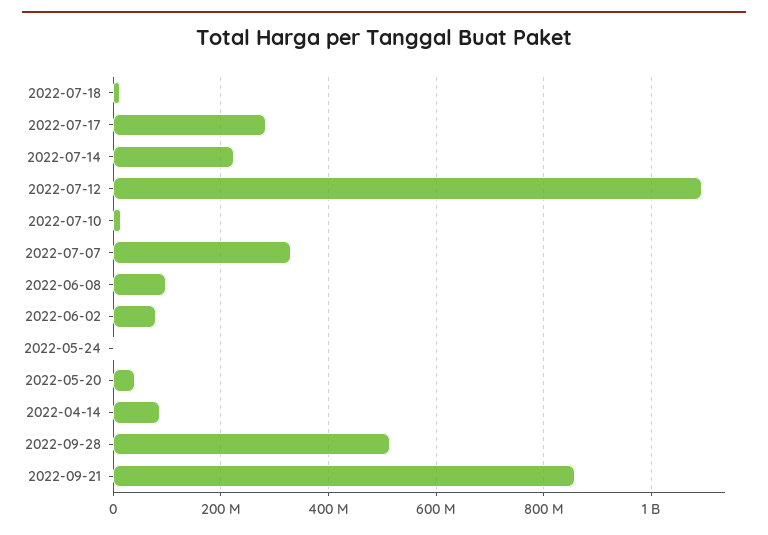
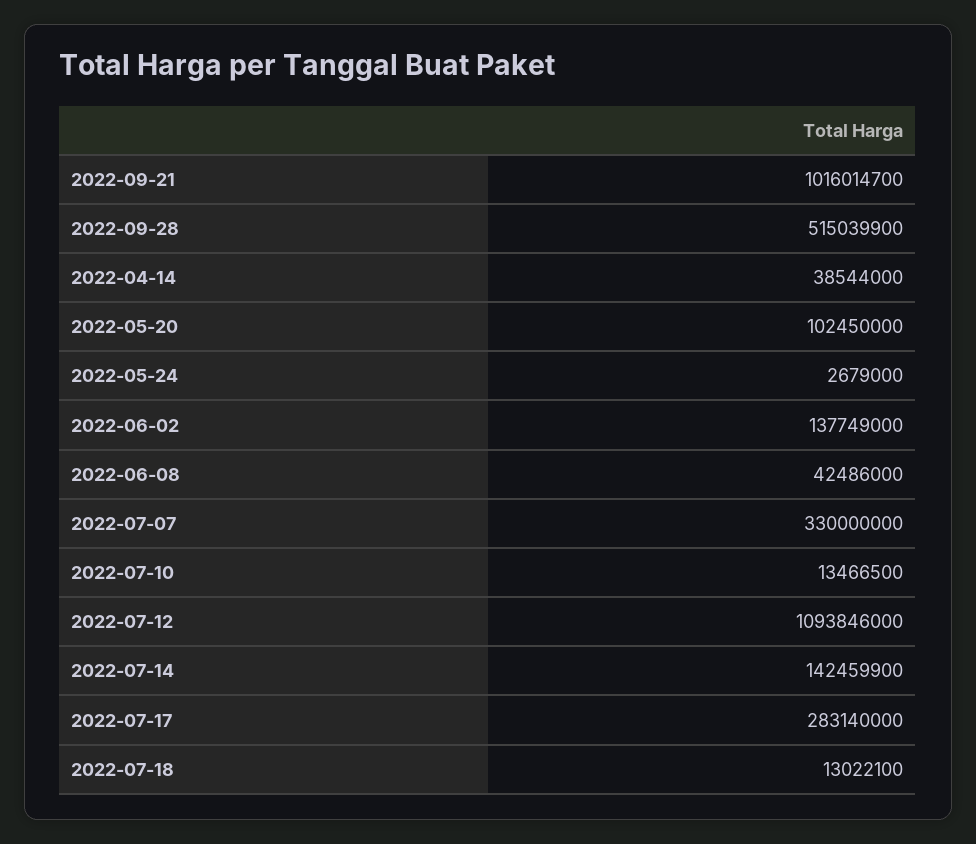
2022-07-14: 220000000 -> 142459900
2022-06-08: 100000000 -> 42486000
2022-06-02: 80000000 -> 137749000
2022-05-20: 40000000 -> 102450000
2022-04-14: 80000000 -> 38544000
2022-09-21: 860000000 -> 1016014700

